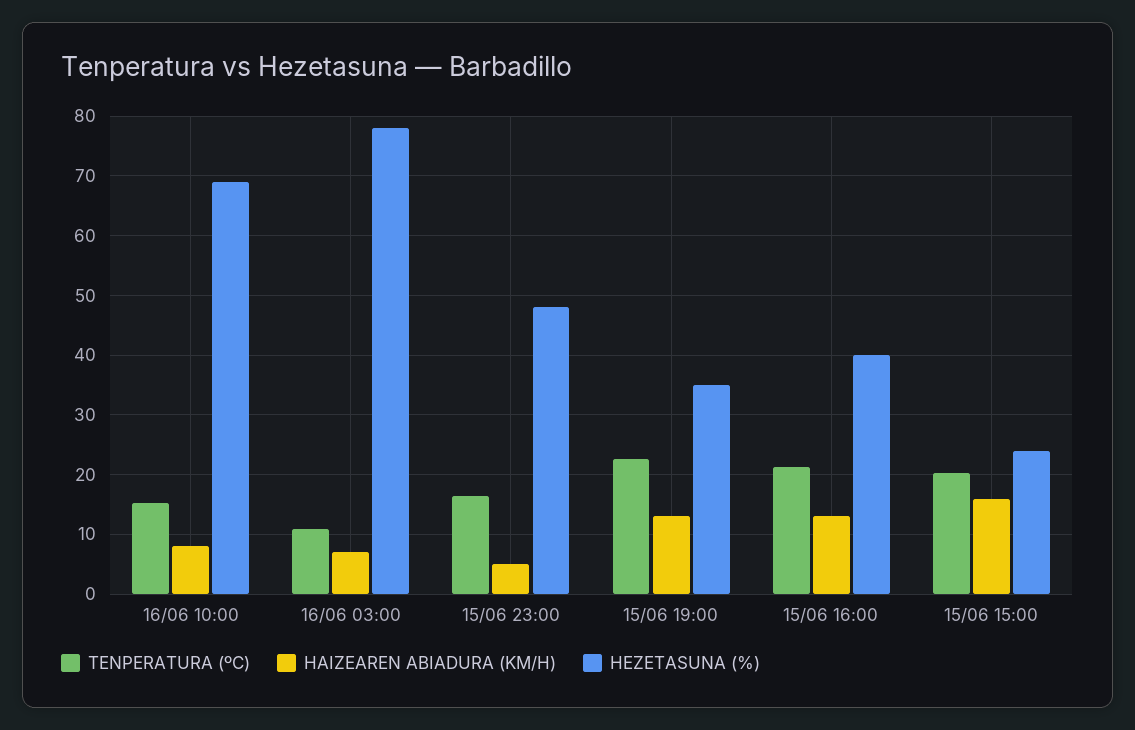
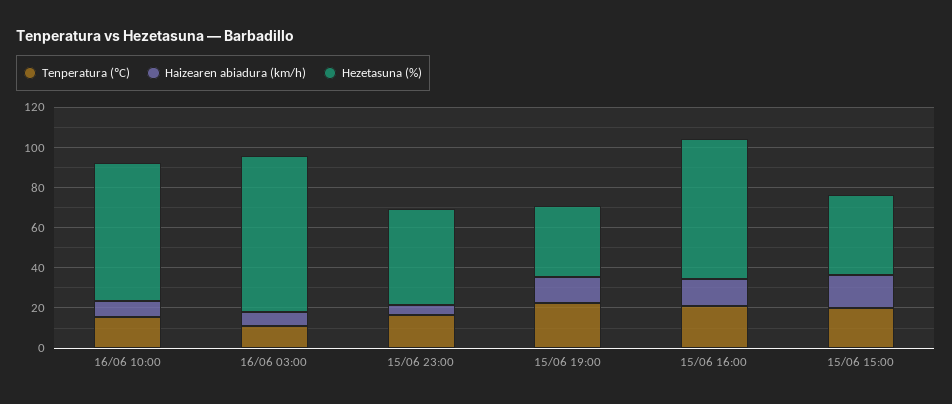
HEZETASUNA (%), 15/06 16:00: 40 -> 70
HEZETASUNA (%), 15/06 15:00: 24 -> 40

